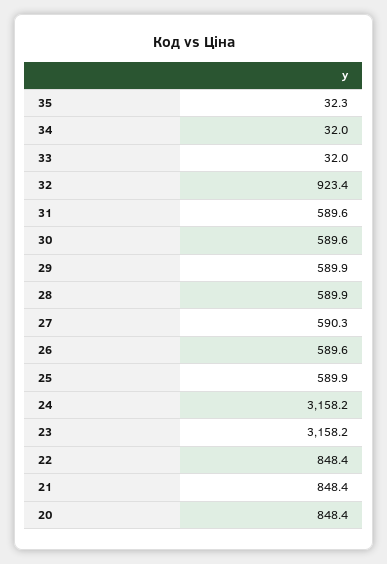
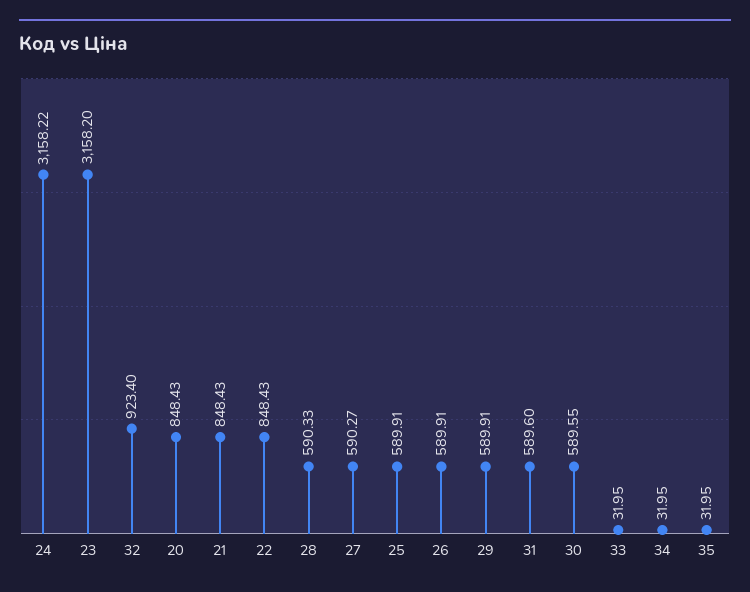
35: 32.3 -> 31.95
28: 589.9 -> 590.33
26: 589.6 -> 589.91

